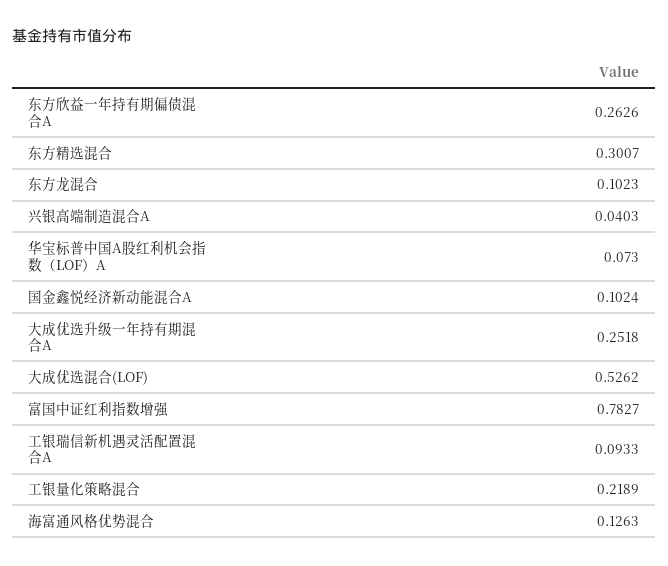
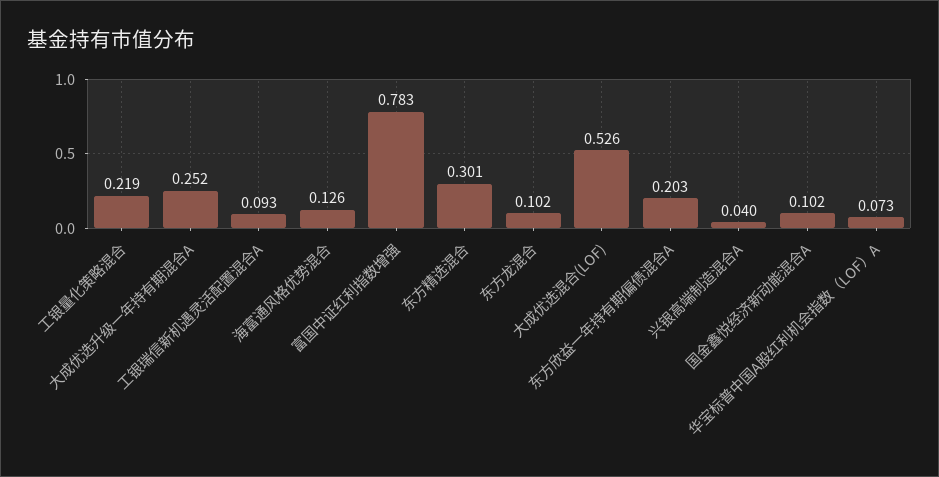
东方欣益一年持有期偏债混合A: 0.2626 -> 0.203

